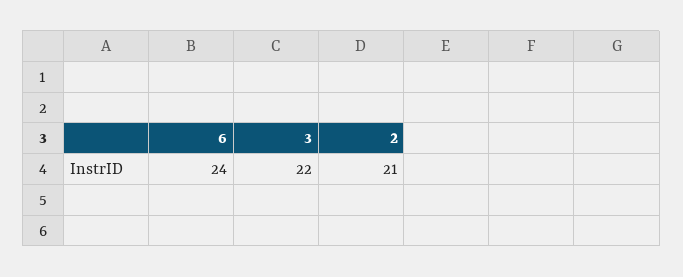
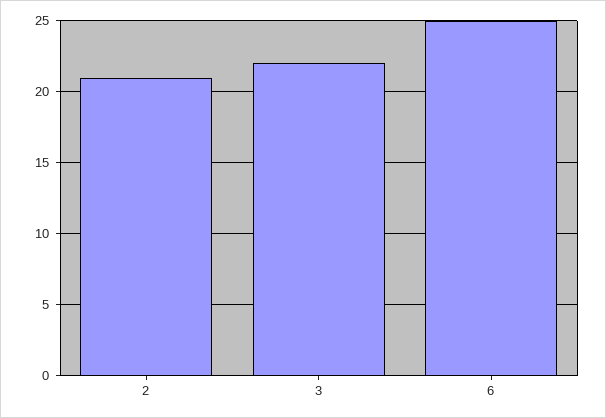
6: 24 -> 25

